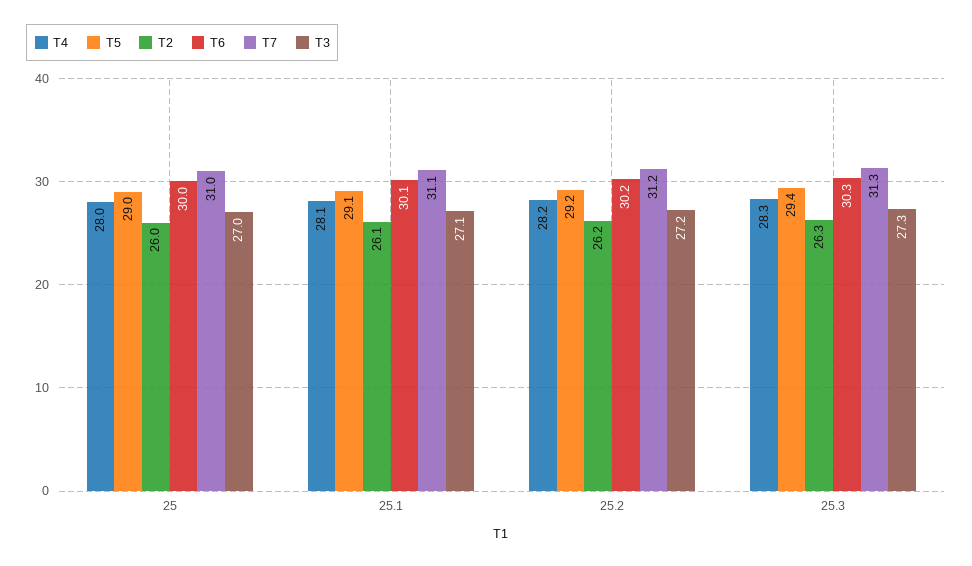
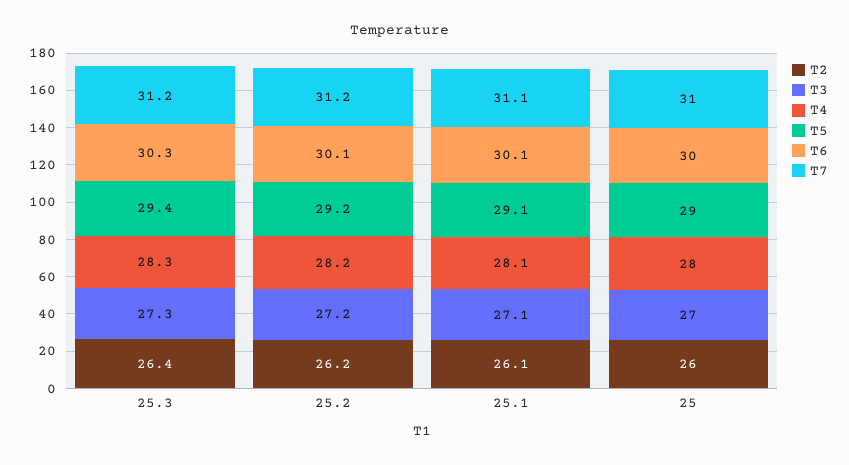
T6, 25.2: 30.2 -> 30.1
T2, 25.3: 26.3 -> 26.4
T7, 25.3: 31.3 -> 31.2

